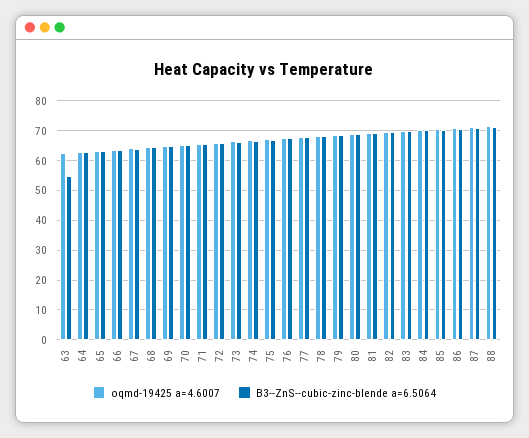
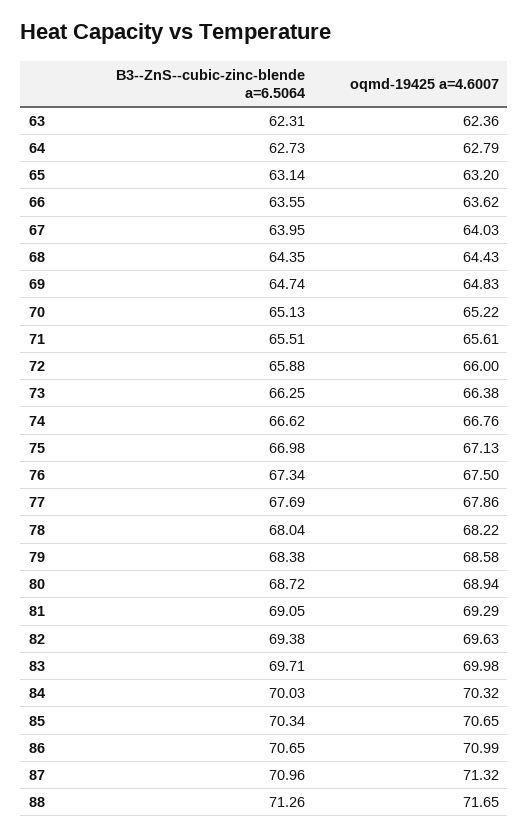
B3--ZnS--cubic-zinc-blende a=6.5064, 63: 55 -> 62.31

